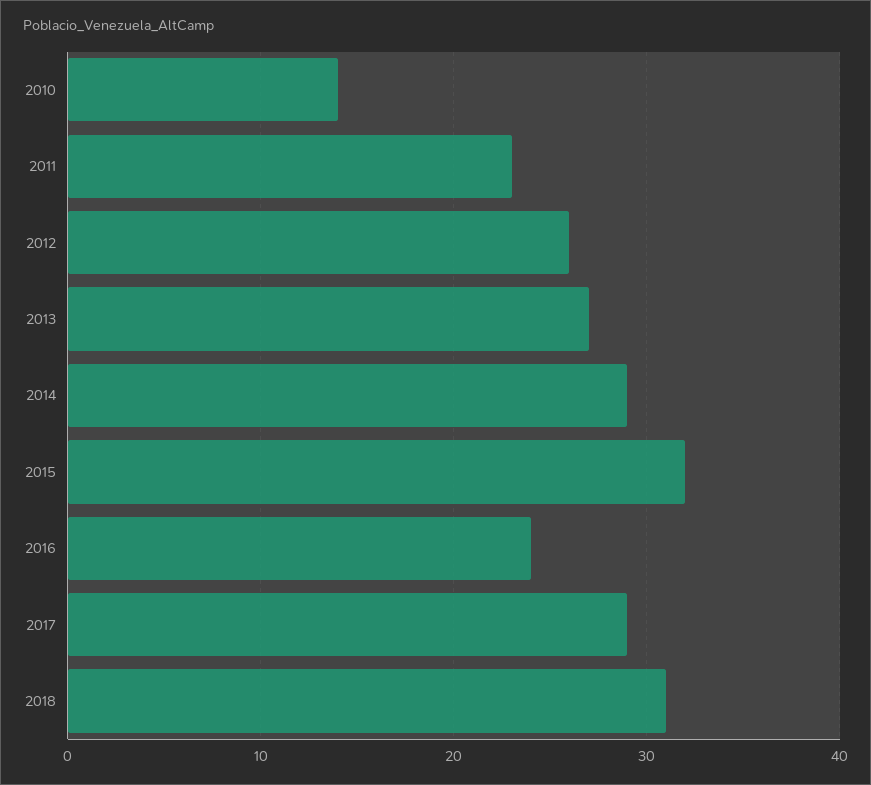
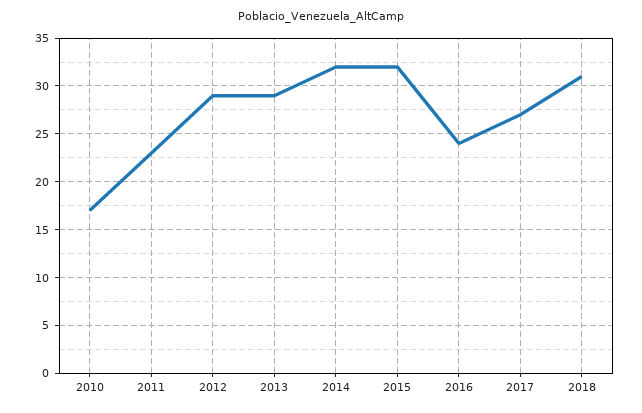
2010: 14 -> 17
2012: 26 -> 29
2013: 27 -> 29
2014: 29 -> 32
2017: 29 -> 27

